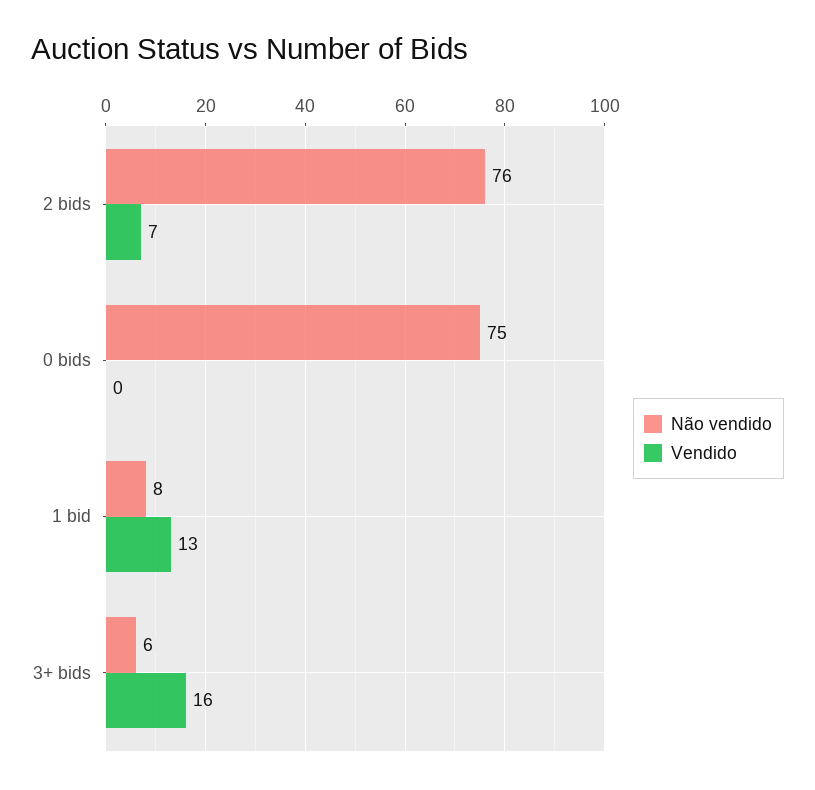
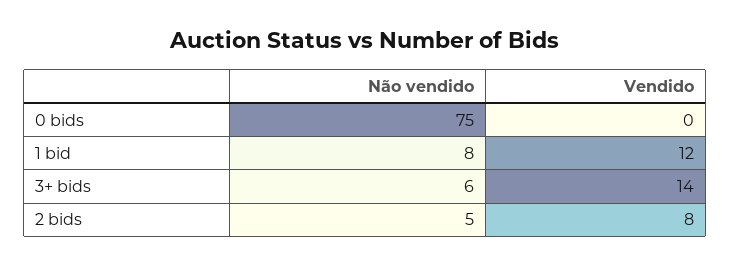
Não vendido, 2 bids: 76 -> 5
Vendido, 2 bids: 7 -> 8
Vendido, 1 bid: 13 -> 12
Vendido, 3+ bids: 16 -> 14

